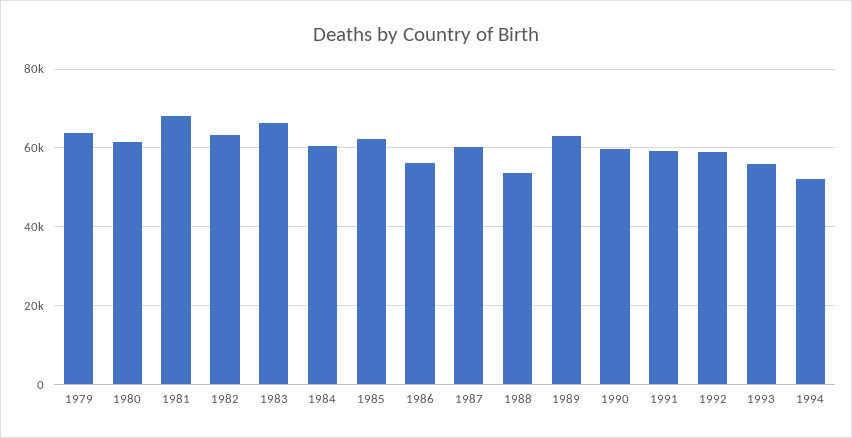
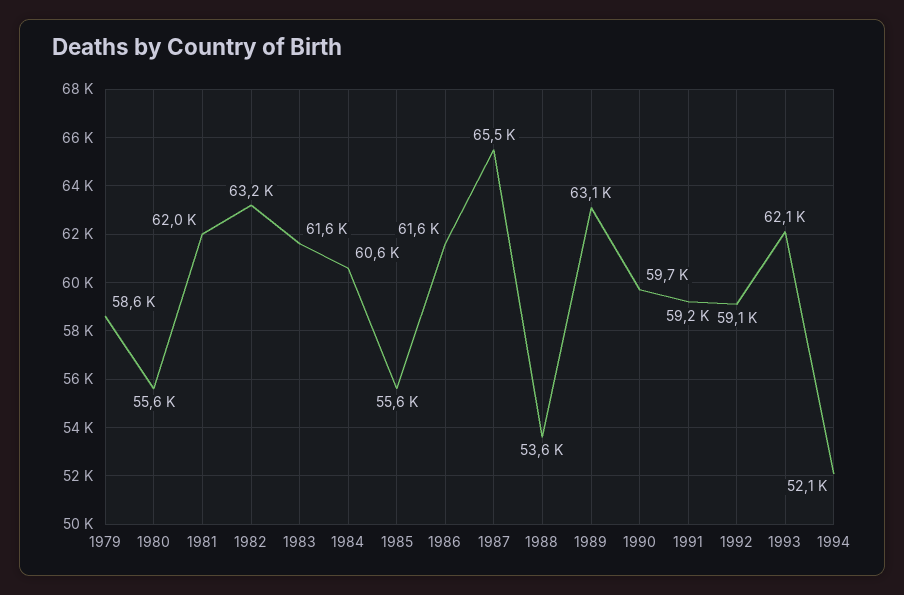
1979: 64000 -> 58600
1980: 62000 -> 55600
1981: 68000 -> 62000
1983: 66000 -> 61600
1985: 62000 -> 55600
1986: 56000 -> 61600
1987: 60000 -> 65500
1993: 56000 -> 62100

